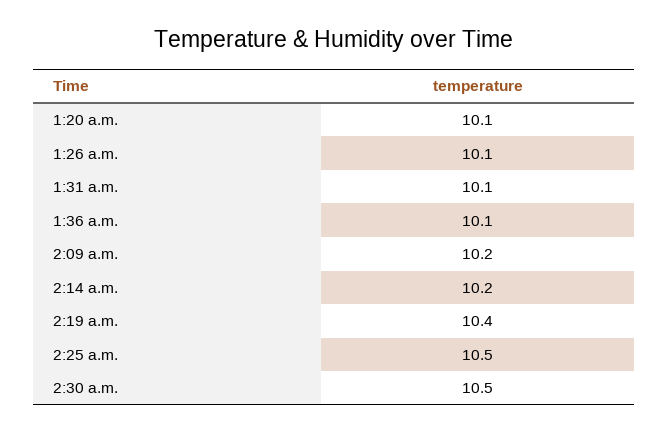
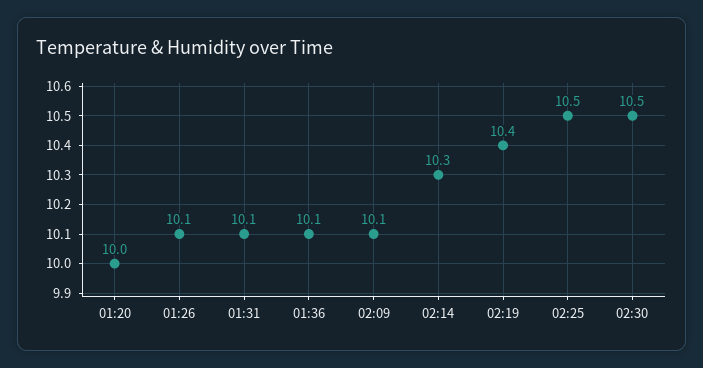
1:20 a.m.: 10.1 -> 10
2:09 a.m.: 10.2 -> 10.1
2:14 a.m.: 10.2 -> 10.3

